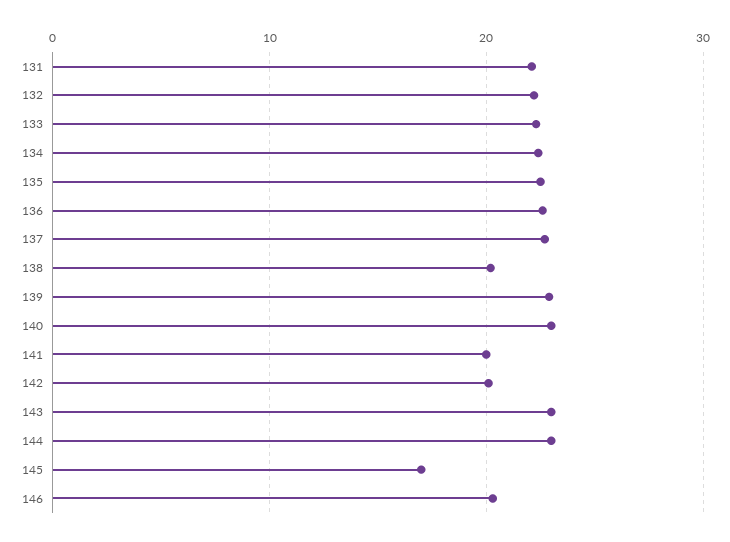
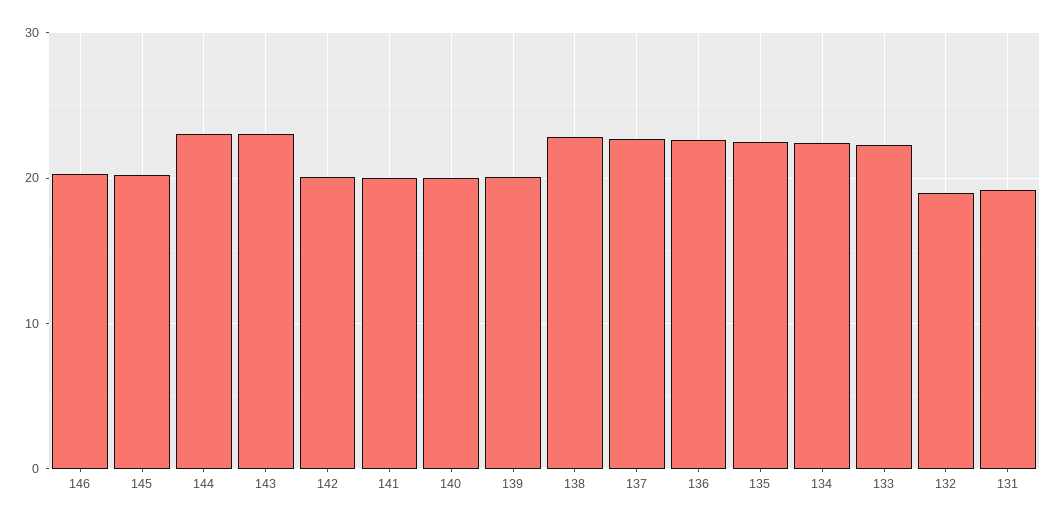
131: 22 -> 19
132: 22 -> 19
138: 20 -> 23
139: 23 -> 20
140: 23 -> 20
145: 17 -> 20

